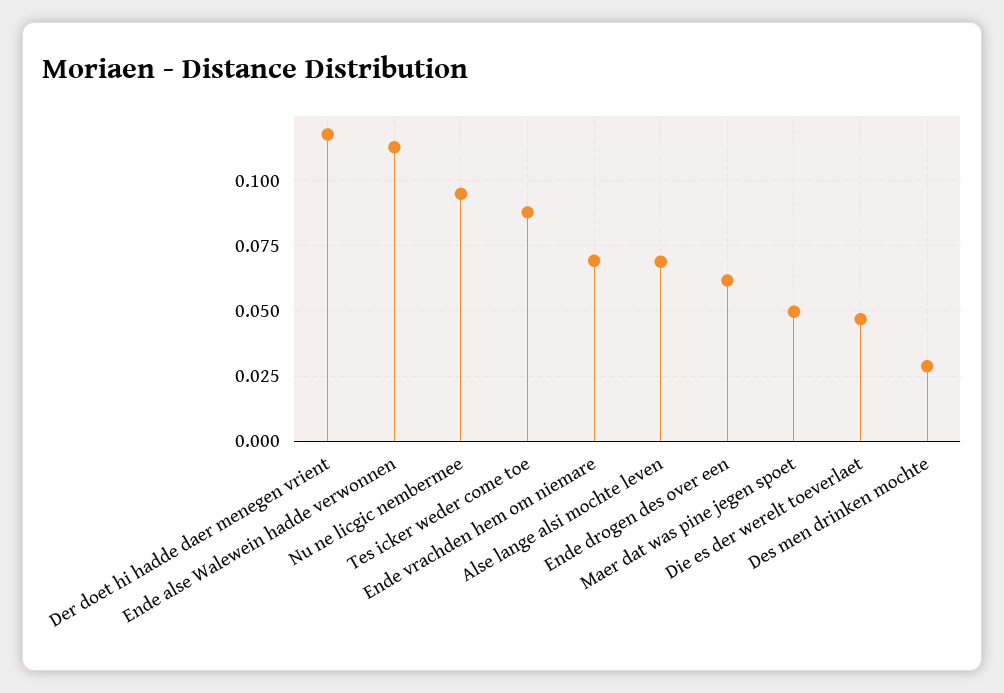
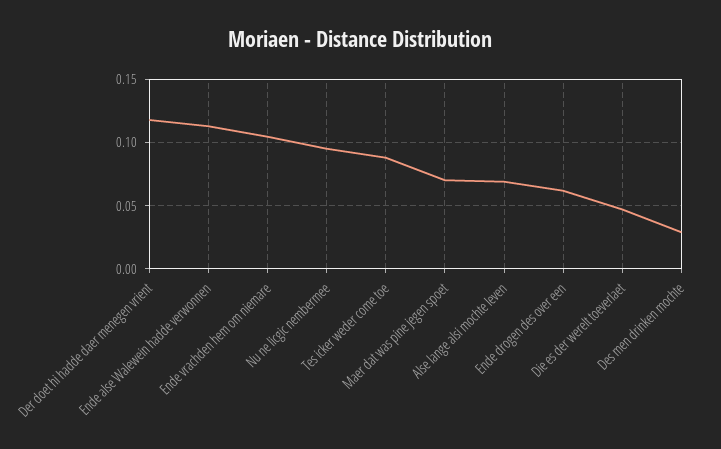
Ende vrachden hem om niemare: 0.07 -> 0.105
Maer dat was pine jegen spoet: 0.05 -> 0.07

